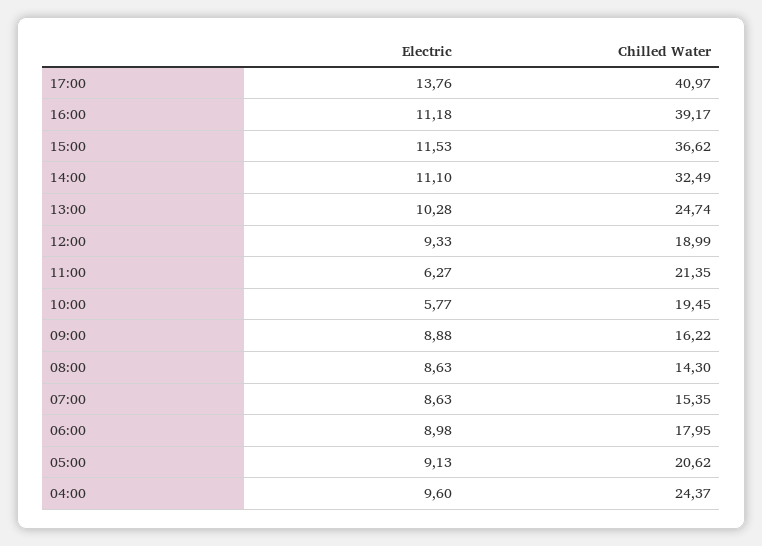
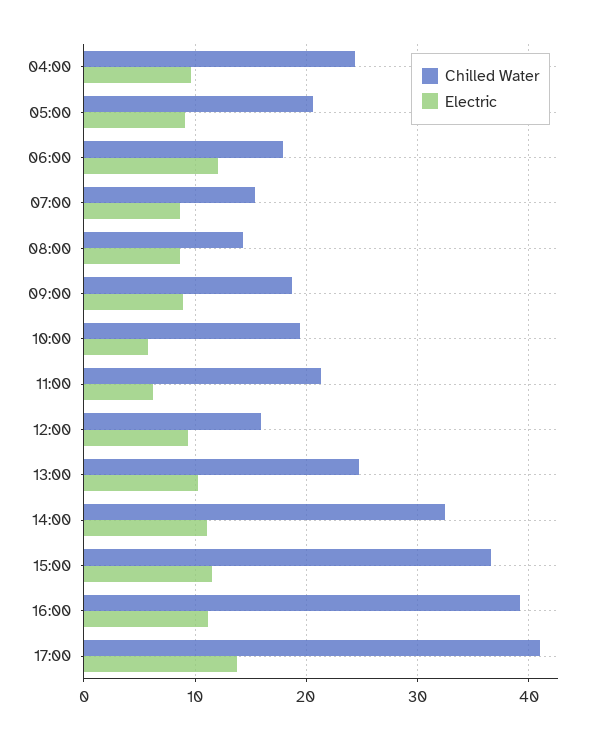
Chilled Water, 12:00: 18.99 -> 16
Chilled Water, 09:00: 16.22 -> 19
Electric, 06:00: 8.98 -> 12

